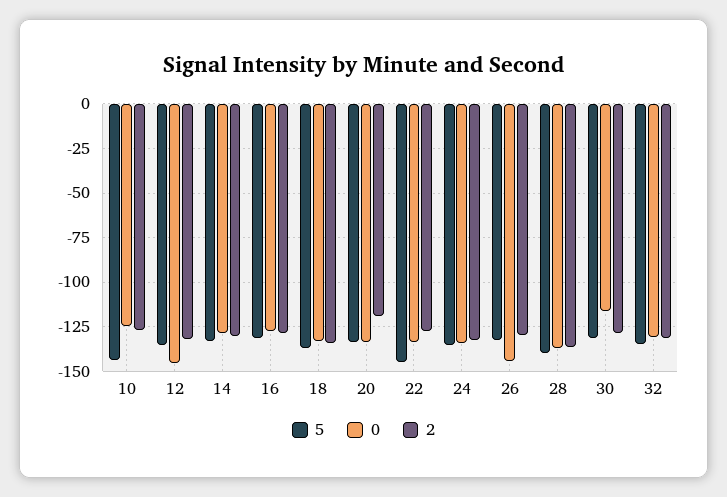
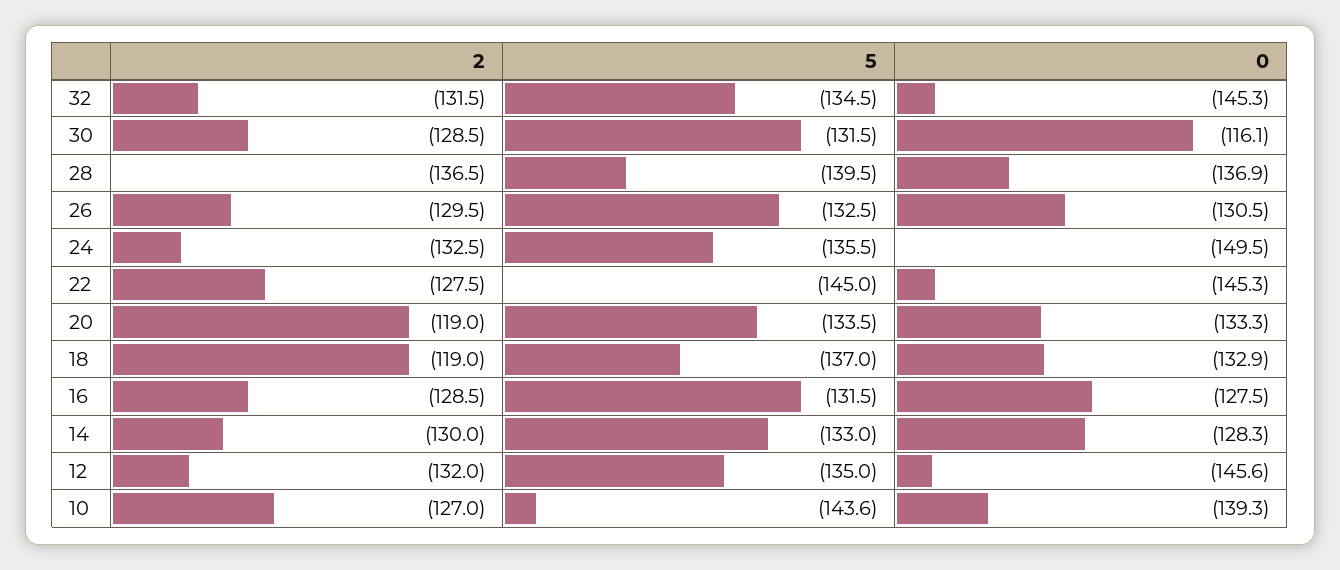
0, 10: -125 -> -139.3
2, 18: -135 -> -119
0, 22: -135 -> -145.3
0, 24: -135 -> -149.5
0, 26: -145 -> -130.5
0, 32: -130 -> -145.3

